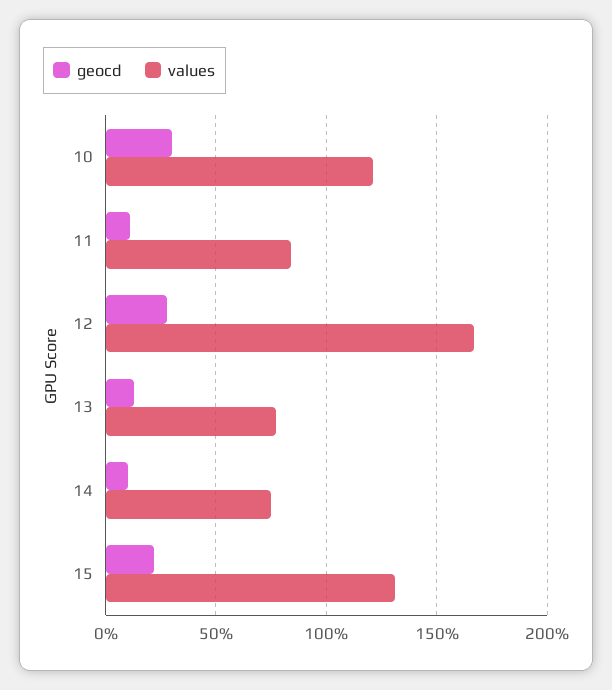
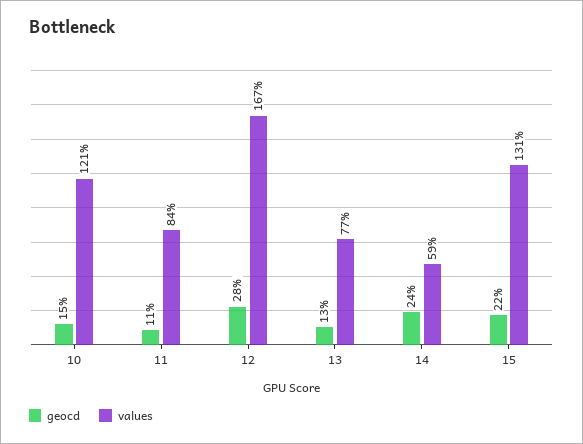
geocd, 10: 30 -> 15
geocd, 14: 10 -> 24
values, 14: 75 -> 59

